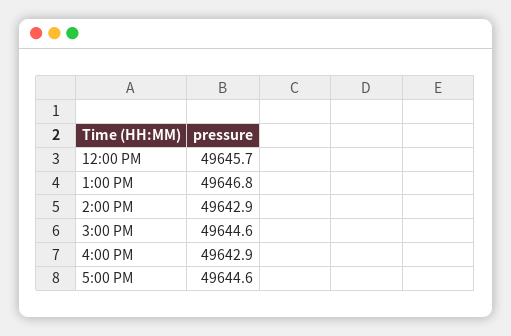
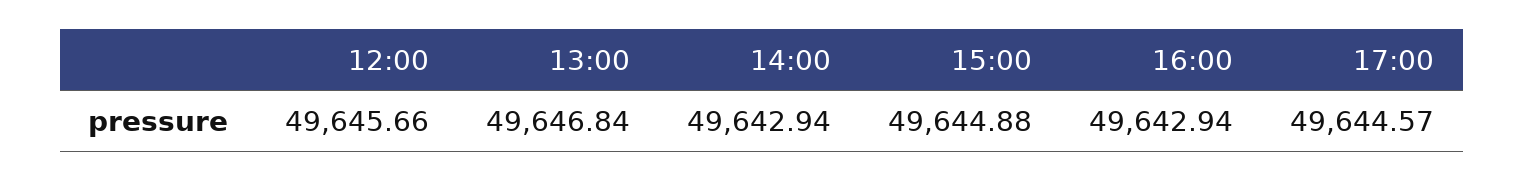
3:00 PM: 49644.6 -> 49644.88

